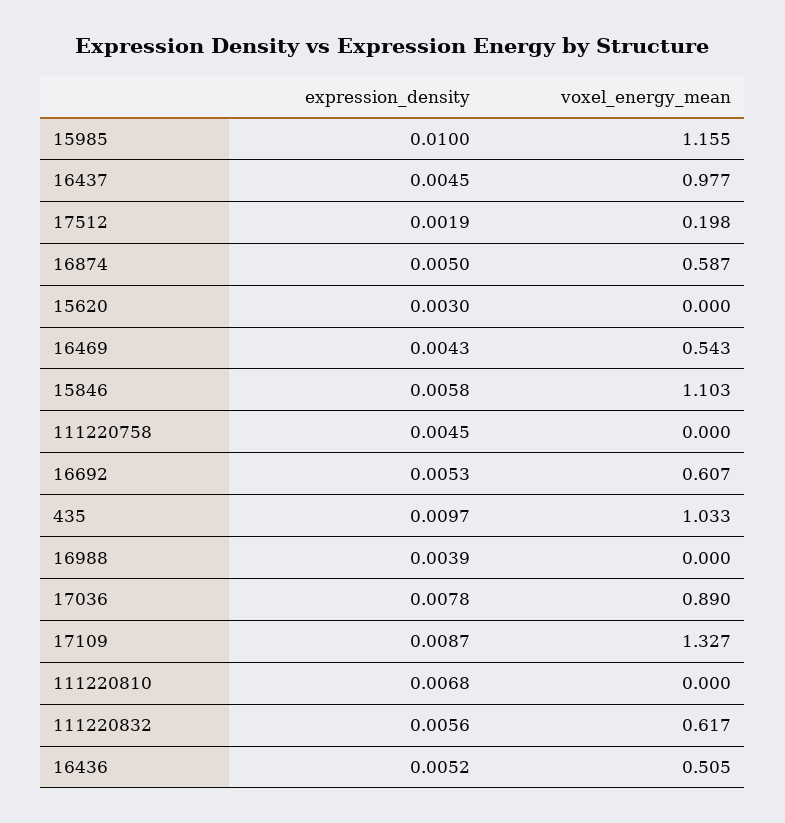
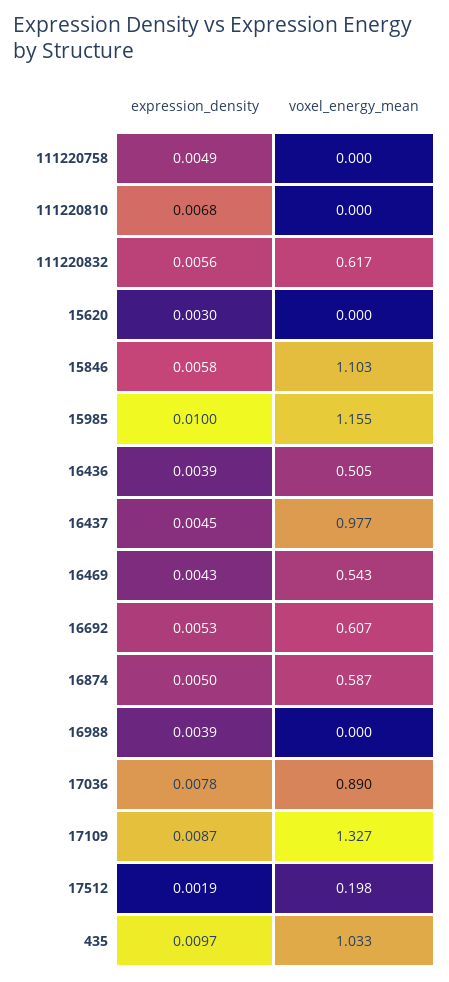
expression_density, 111220758: 0.0045 -> 0.0049
expression_density, 16436: 0.0052 -> 0.0039

